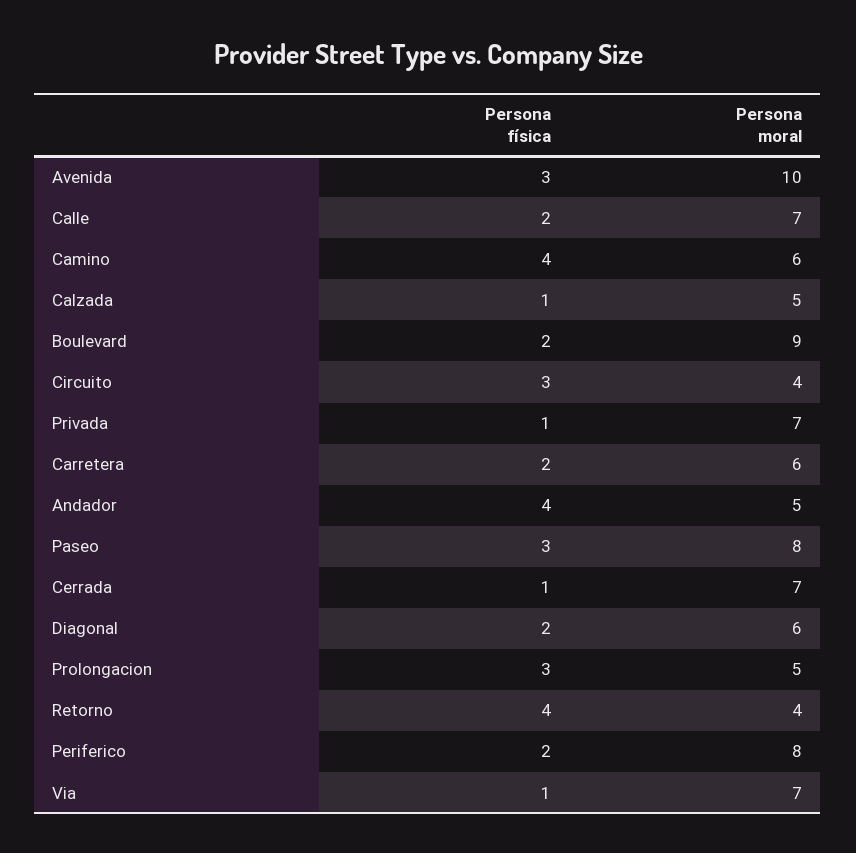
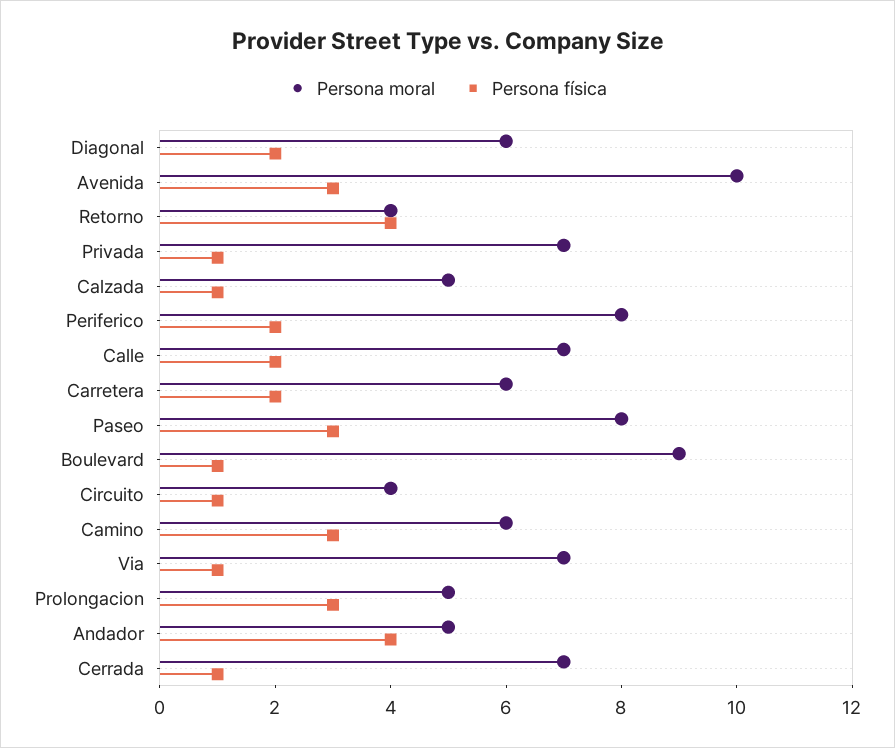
Persona física, Camino: 4 -> 3
Persona física, Boulevard: 2 -> 1
Persona física, Circuito: 3 -> 1

